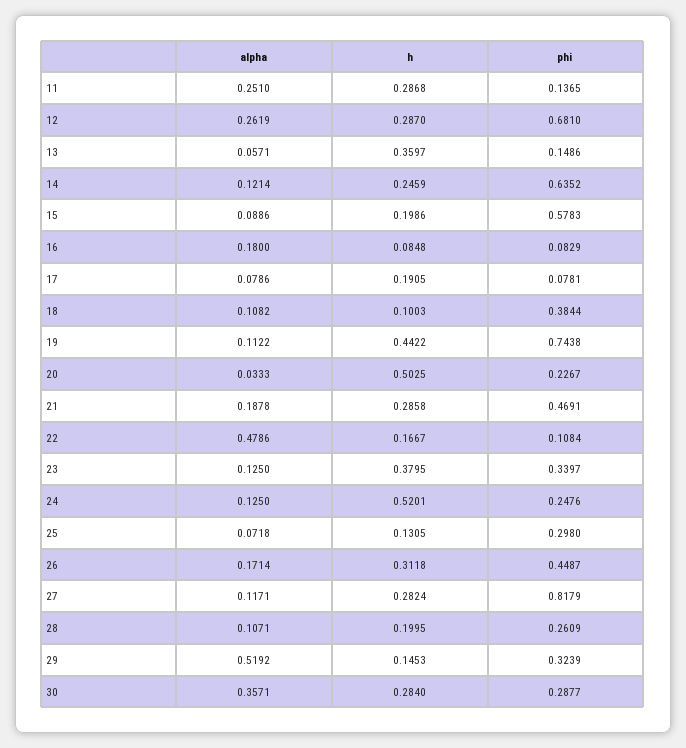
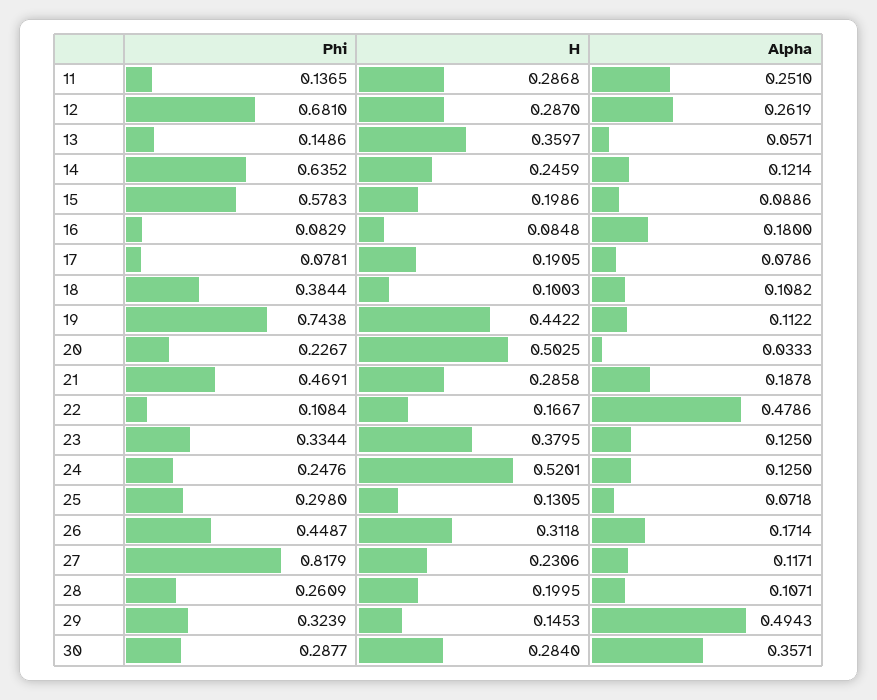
phi, 23: 0.3397 -> 0.3344
h, 27: 0.2824 -> 0.2306
alpha, 29: 0.5192 -> 0.4943

